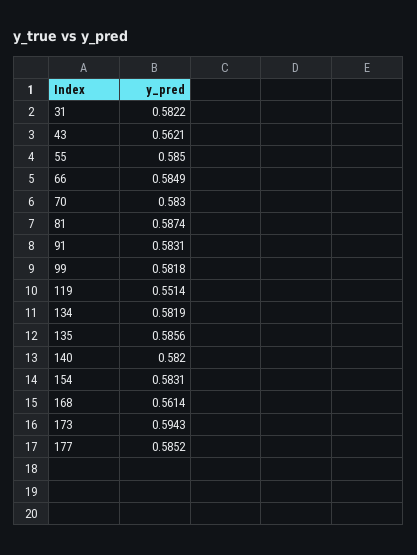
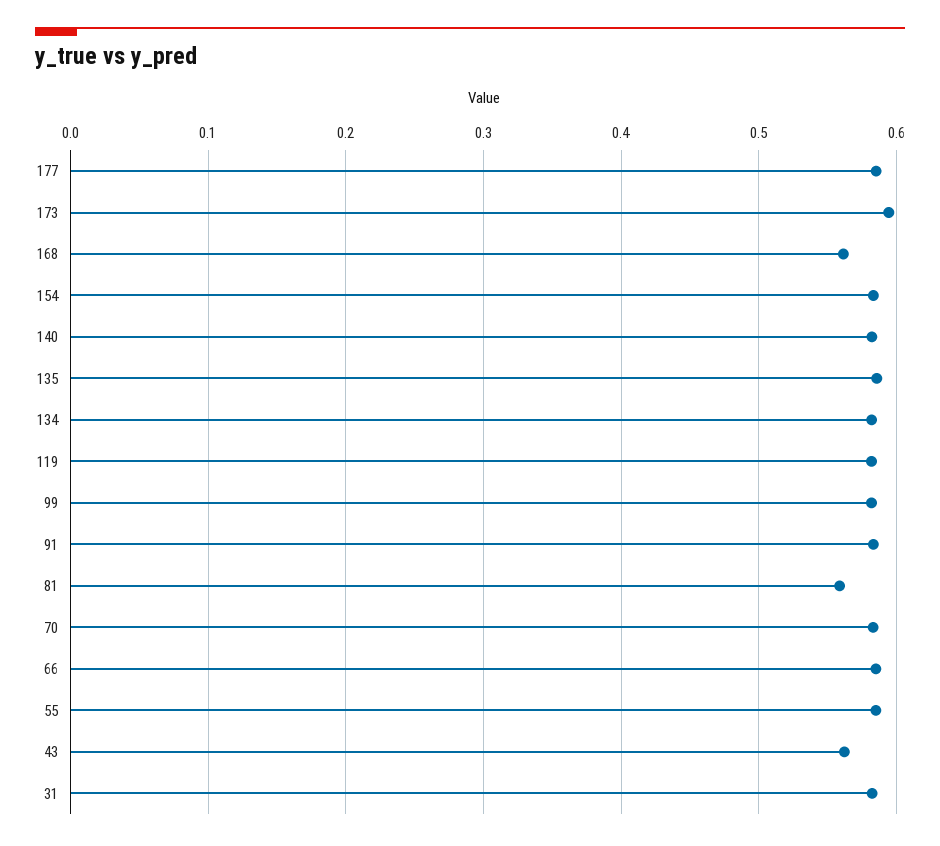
81: 0.5874 -> 0.56
119: 0.5514 -> 0.58

